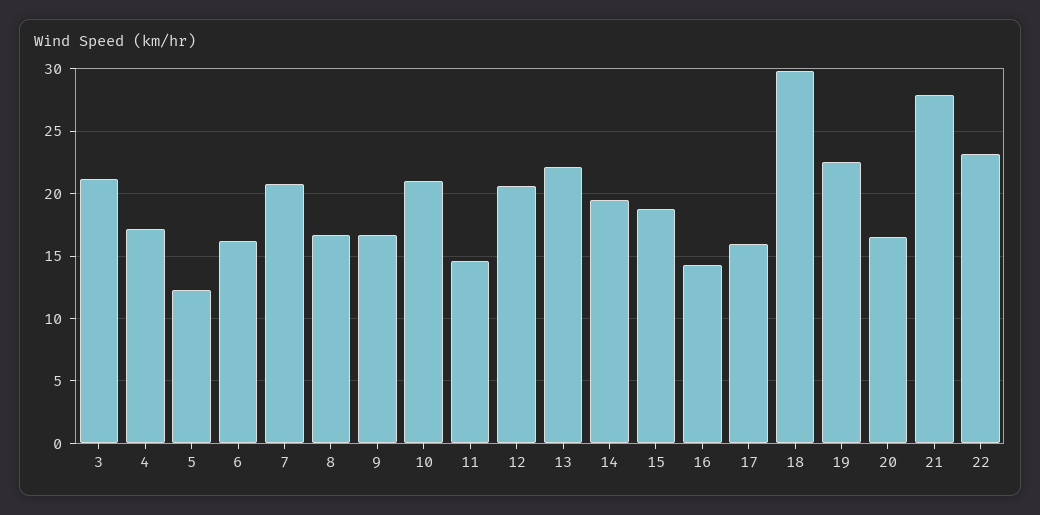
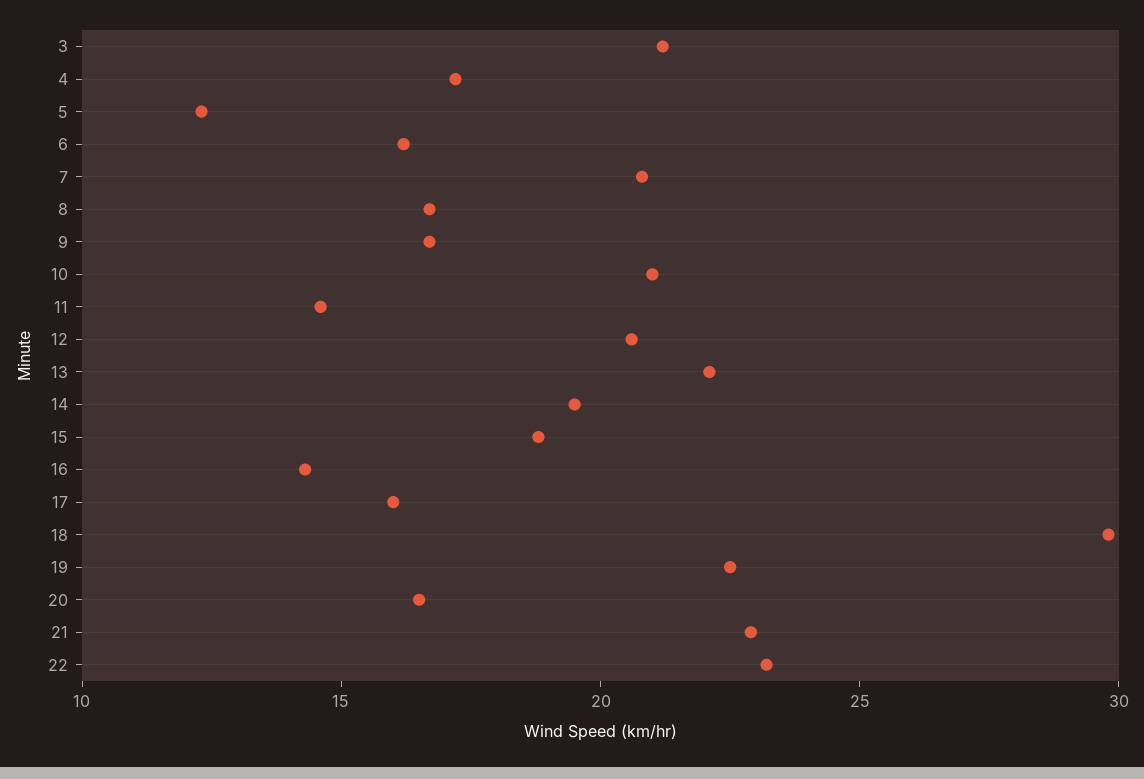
21: 28 -> 23

